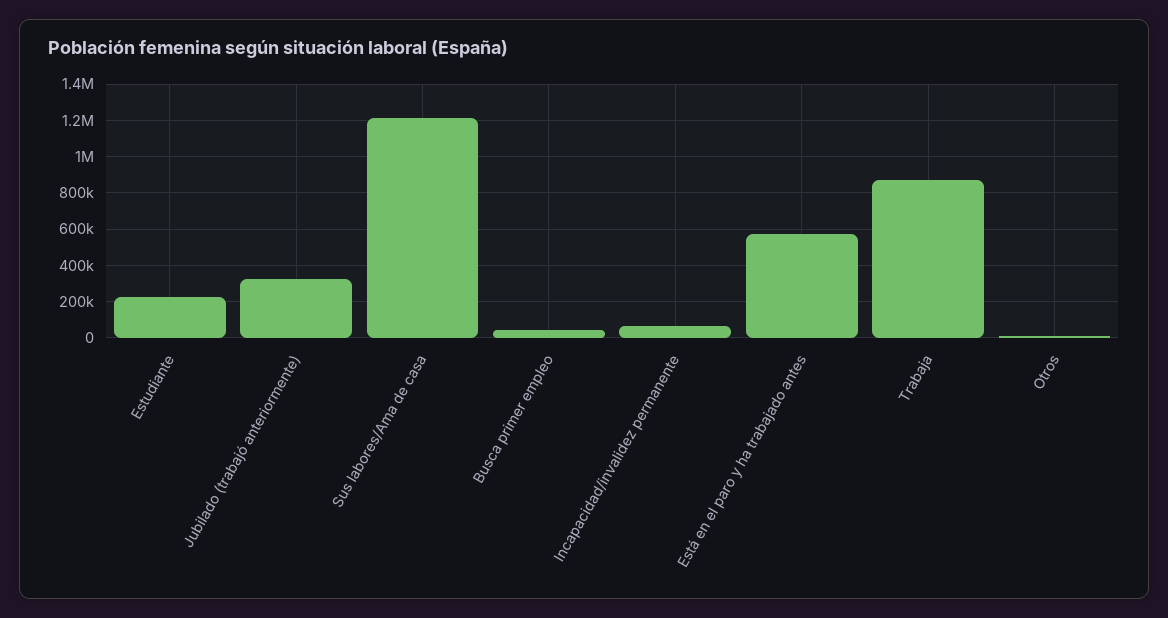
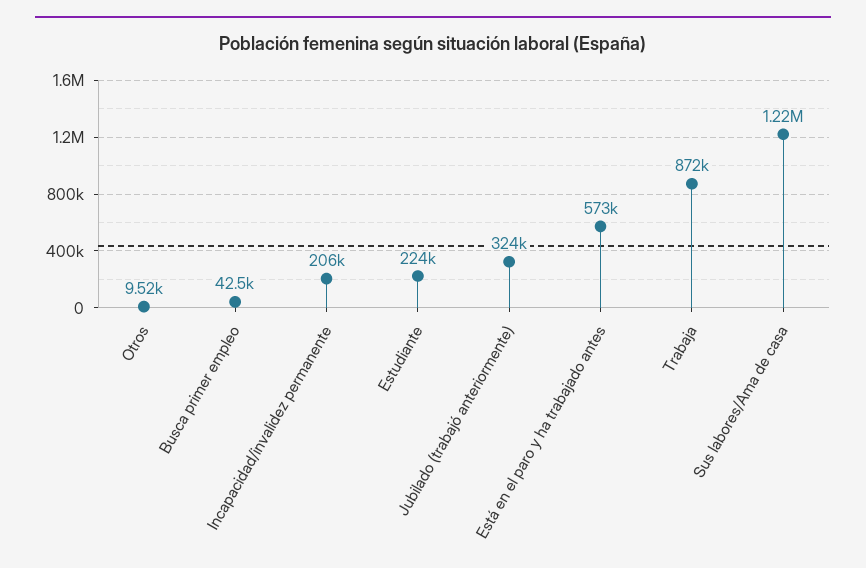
Incapacidad/invalidez permanente: 50000 -> 206000

